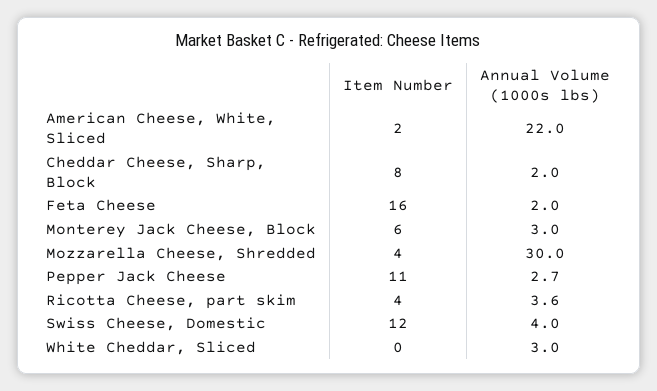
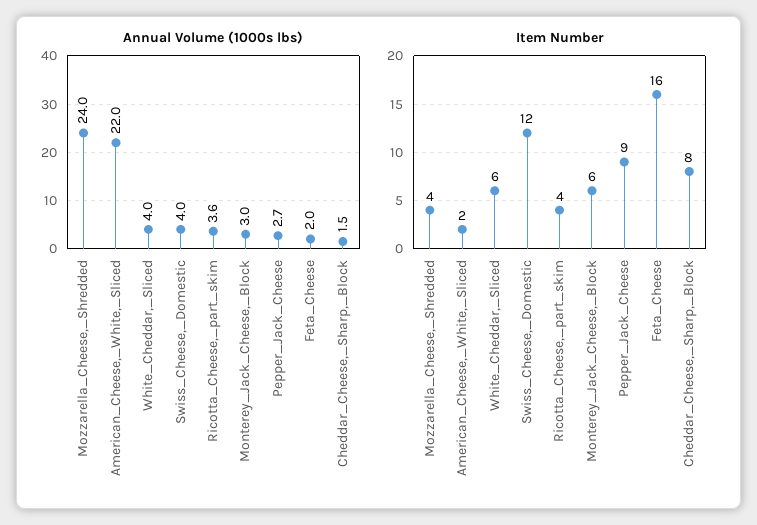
Annual Volume (1000s lbs), Cheddar Cheese, Sharp, Block: 2 -> 1.5
Annual Volume (1000s lbs), Mozzarella Cheese, Shredded: 30 -> 24
Item Number, Pepper Jack Cheese: 11 -> 9
Item Number, White Cheddar, Sliced: 0 -> 6
Annual Volume (1000s lbs), White Cheddar, Sliced: 3 -> 4

